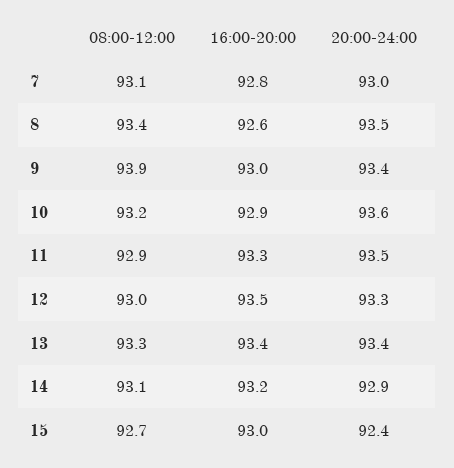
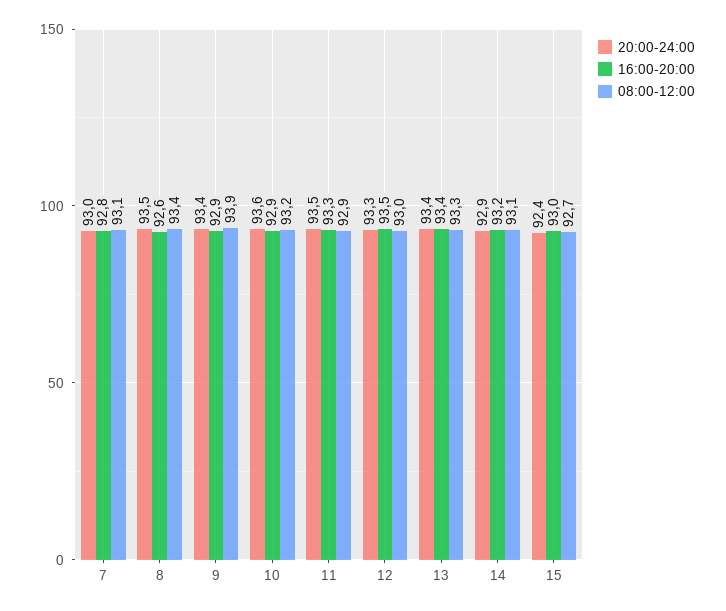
16:00-20:00, 9: 93 -> 92.9

